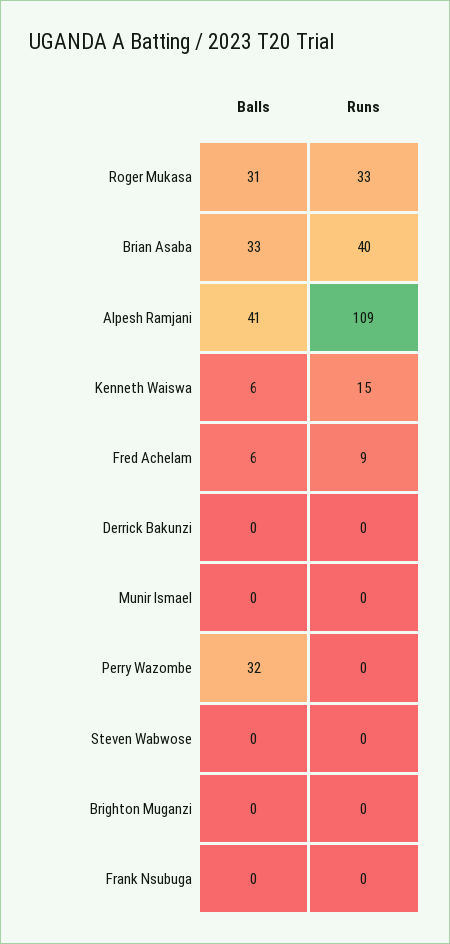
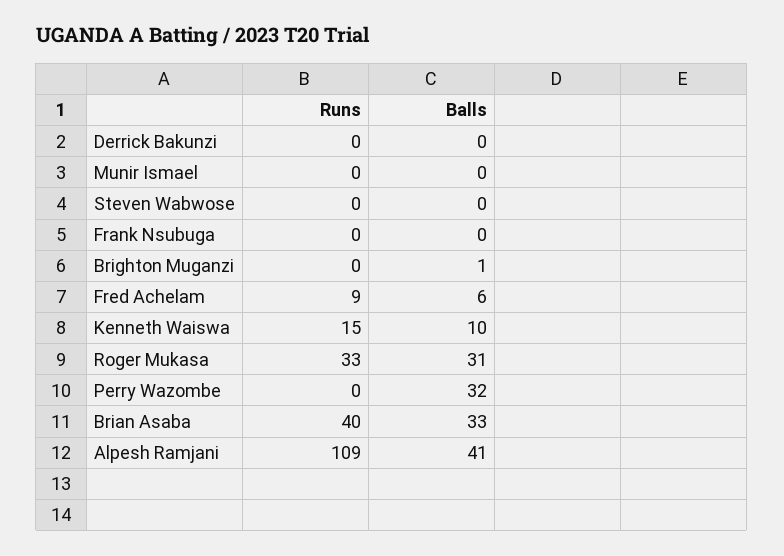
Balls, Kenneth Waiswa: 6 -> 10
Balls, Brighton Muganzi: 0 -> 1

